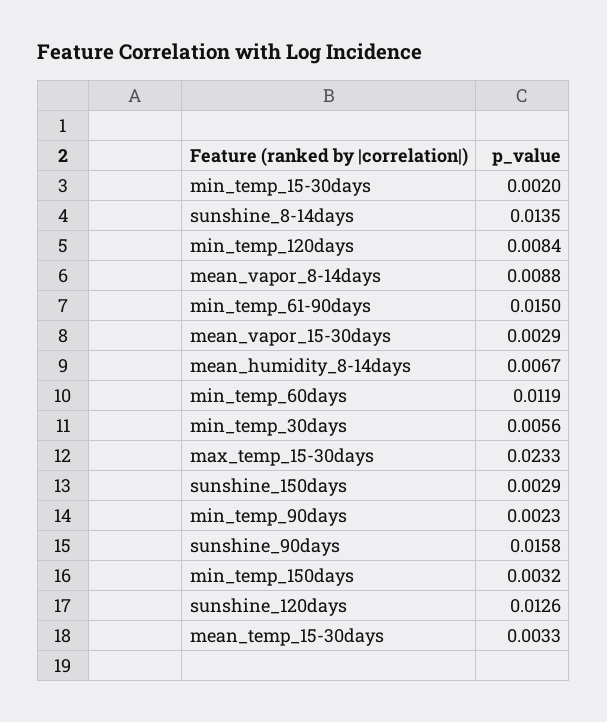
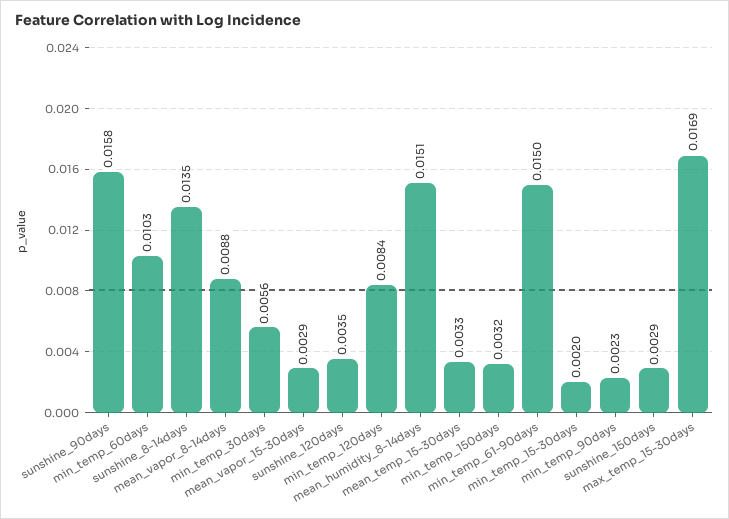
mean_humidity_8-14days: 0.0067 -> 0.0151
min_temp_60days: 0.0119 -> 0.0103
max_temp_15-30days: 0.0233 -> 0.0169
sunshine_120days: 0.0126 -> 0.0035

